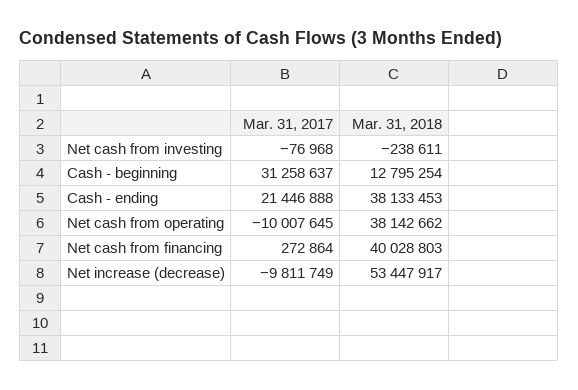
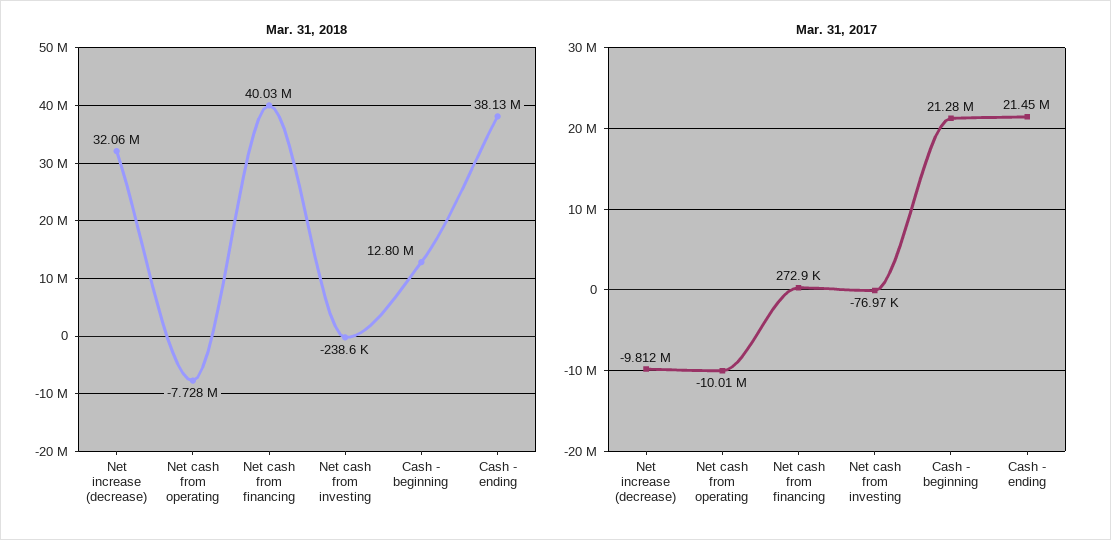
Mar. 31, 2017, Cash - beginning: 31258637 -> 21280000
Mar. 31, 2018, Net cash from operating: 38142662 -> -7728000
Mar. 31, 2018, Net increase (decrease): 53447917 -> 32060000

